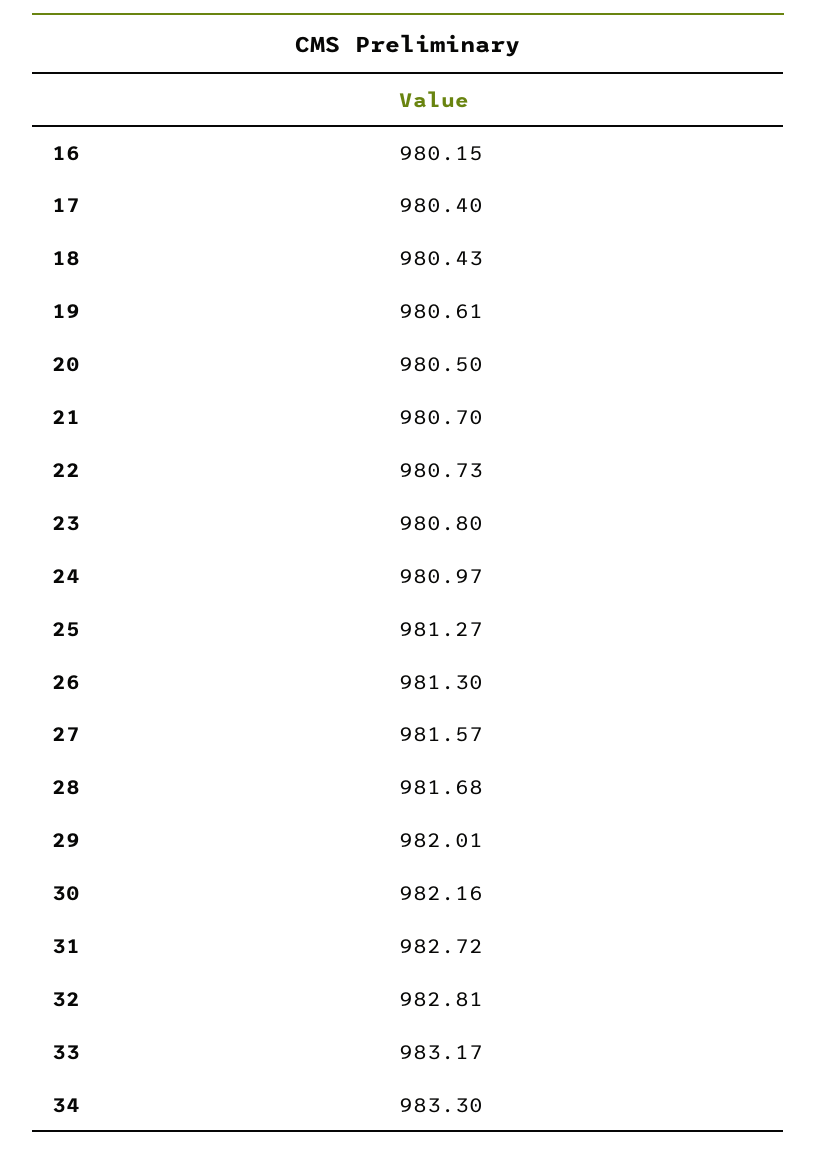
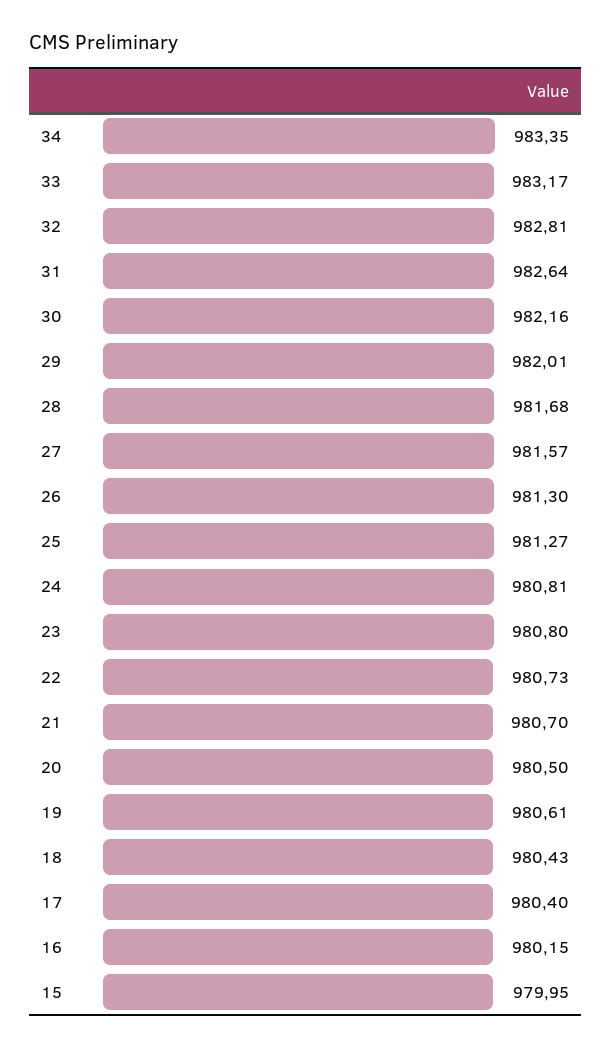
24: 980.97 -> 980.81
31: 982.72 -> 982.64
34: 983.3 -> 983.35
15: none -> 979.95

